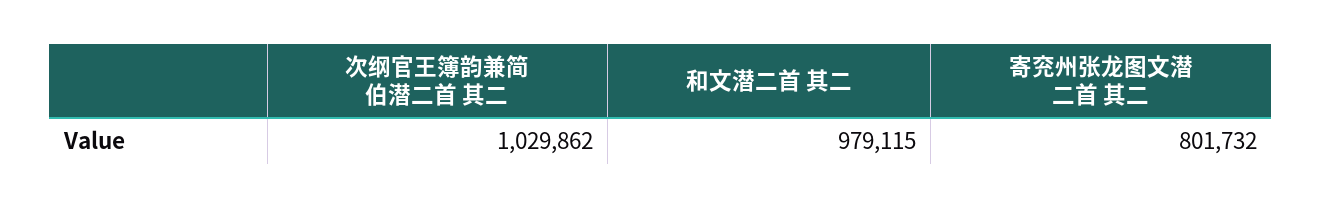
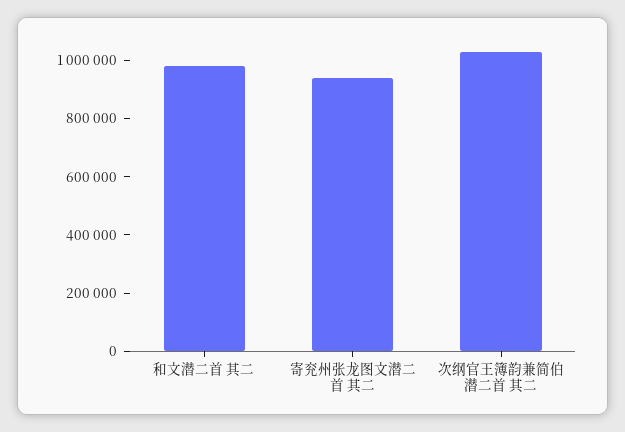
寄兖州张龙图文潜二首 其二: 801732 -> 950000

